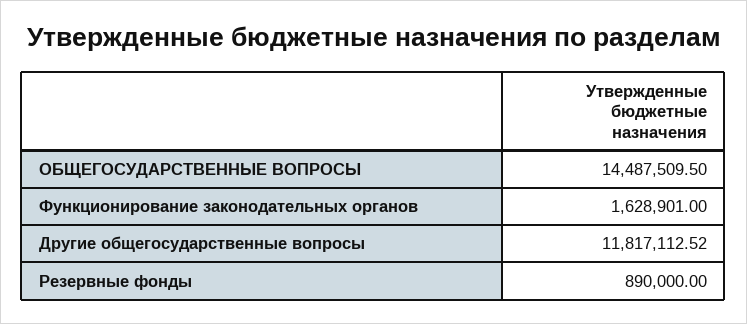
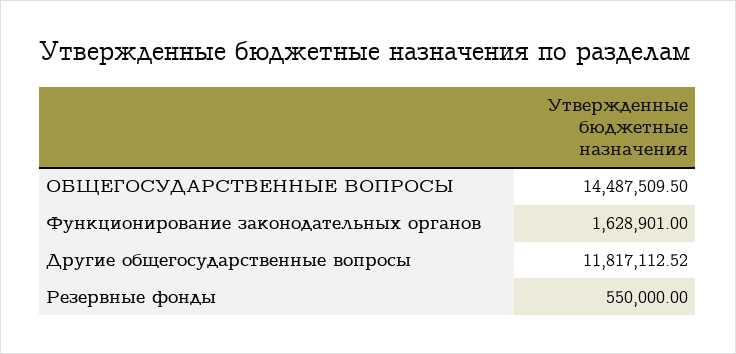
Резервные фонды: 890000 -> 550000

